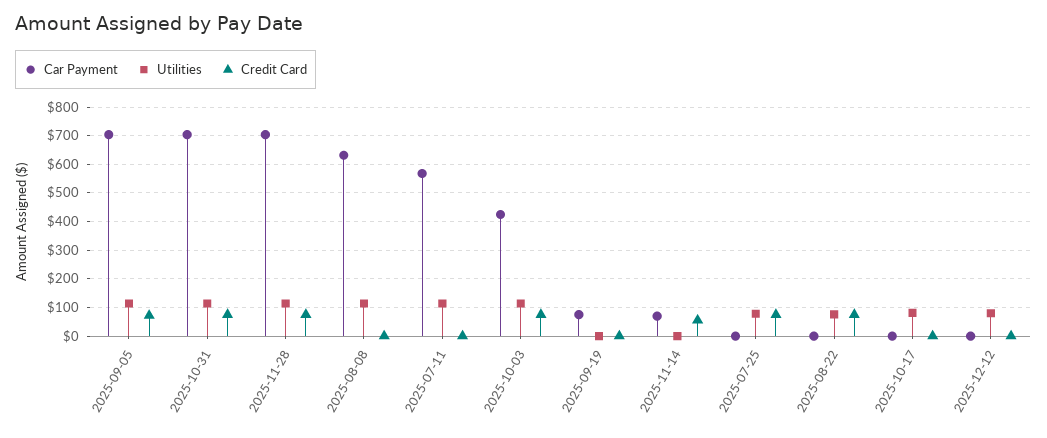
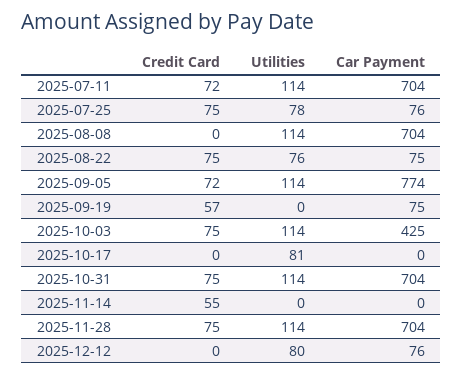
Car Payment, 2025-09-05: 700 -> 774
Car Payment, 2025-08-08: 625 -> 704
Car Payment, 2025-07-11: 575 -> 704
Credit Card, 2025-07-11: 0 -> 72
Credit Card, 2025-09-19: 0 -> 57
Car Payment, 2025-11-14: 75 -> 0
Car Payment, 2025-07-25: 0 -> 76
Car Payment, 2025-08-22: 0 -> 75
Car Payment, 2025-12-12: 0 -> 76

